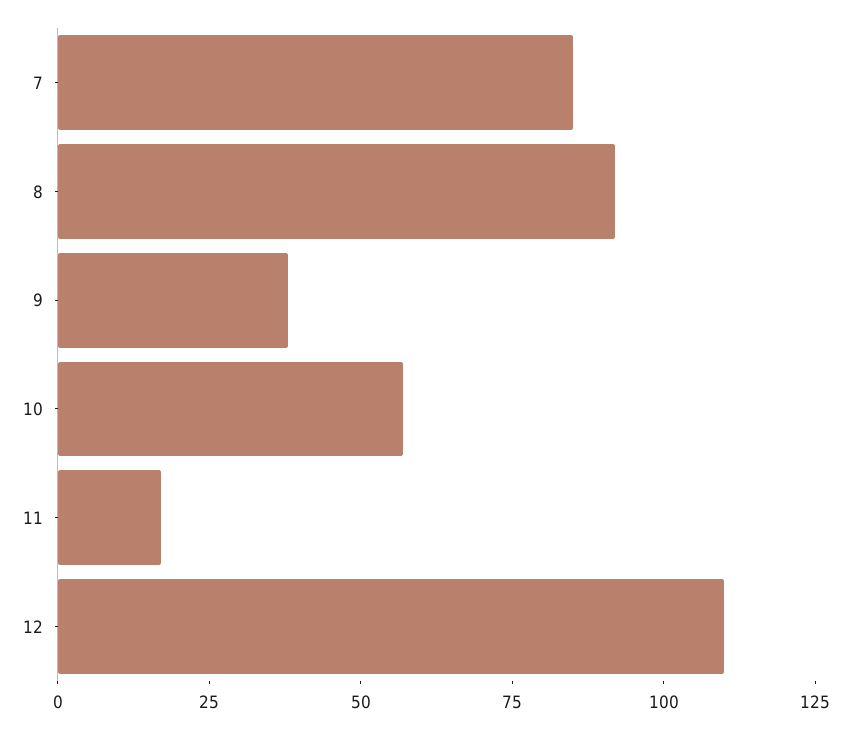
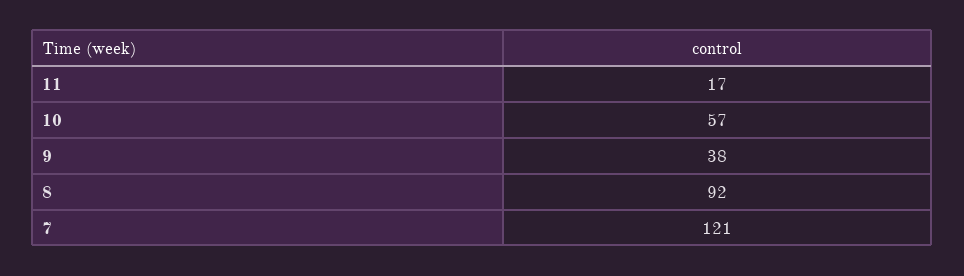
7: 85 -> 121
12: 110 -> none

